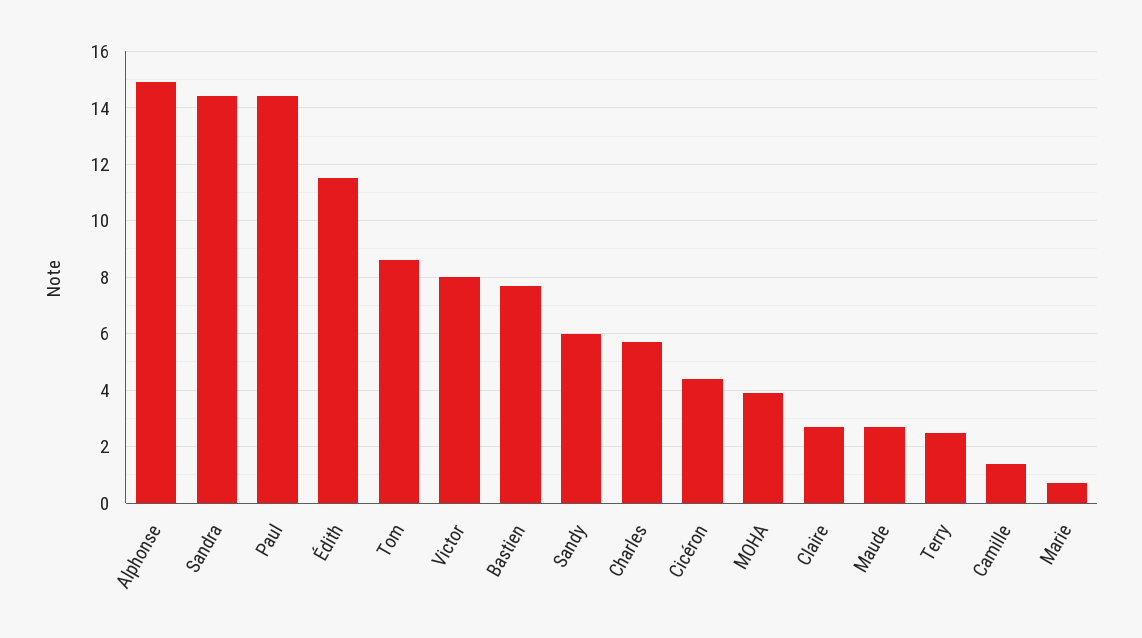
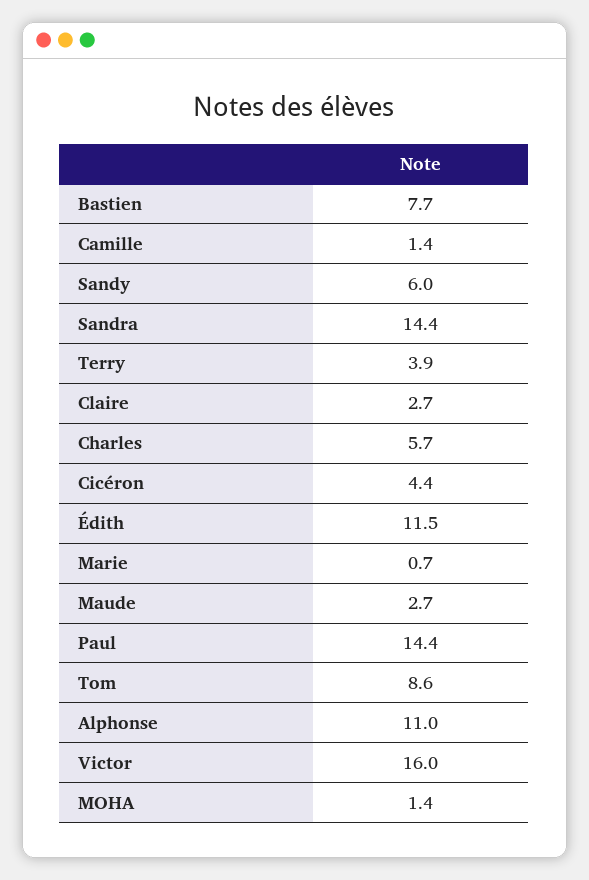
Alphonse: 15 -> 11
Victor: 8 -> 16
MOHA: 4 -> 1.4
Terry: 2.5 -> 3.9

